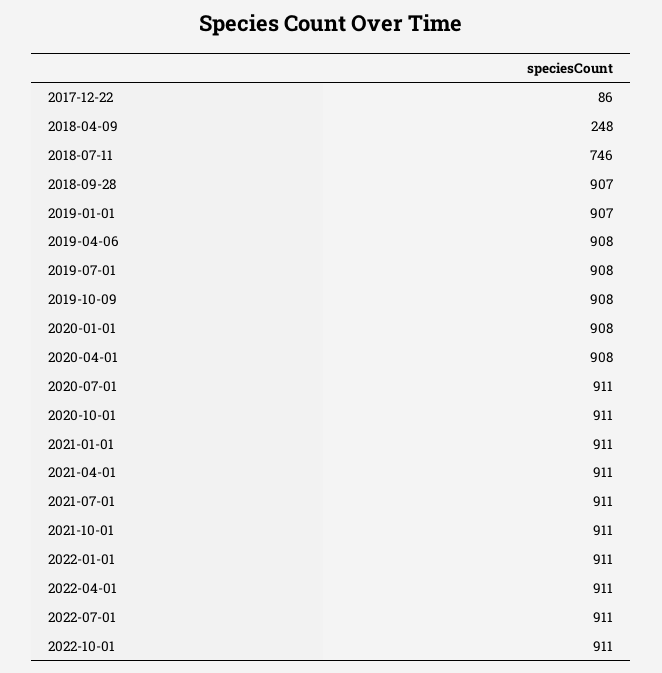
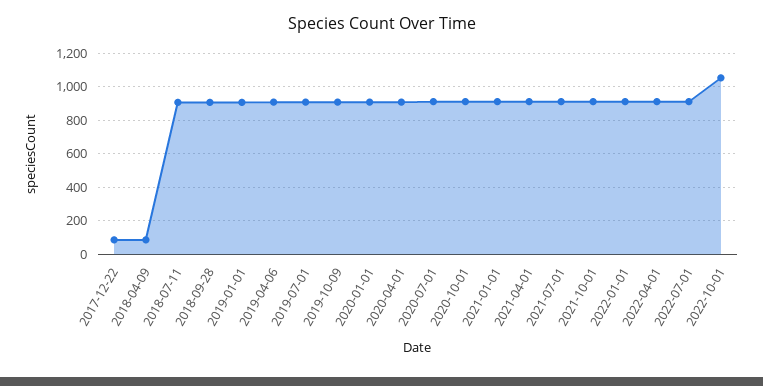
2018-04-09: 248 -> 100
2018-07-11: 746 -> 900
2022-10-01: 911 -> 1050

